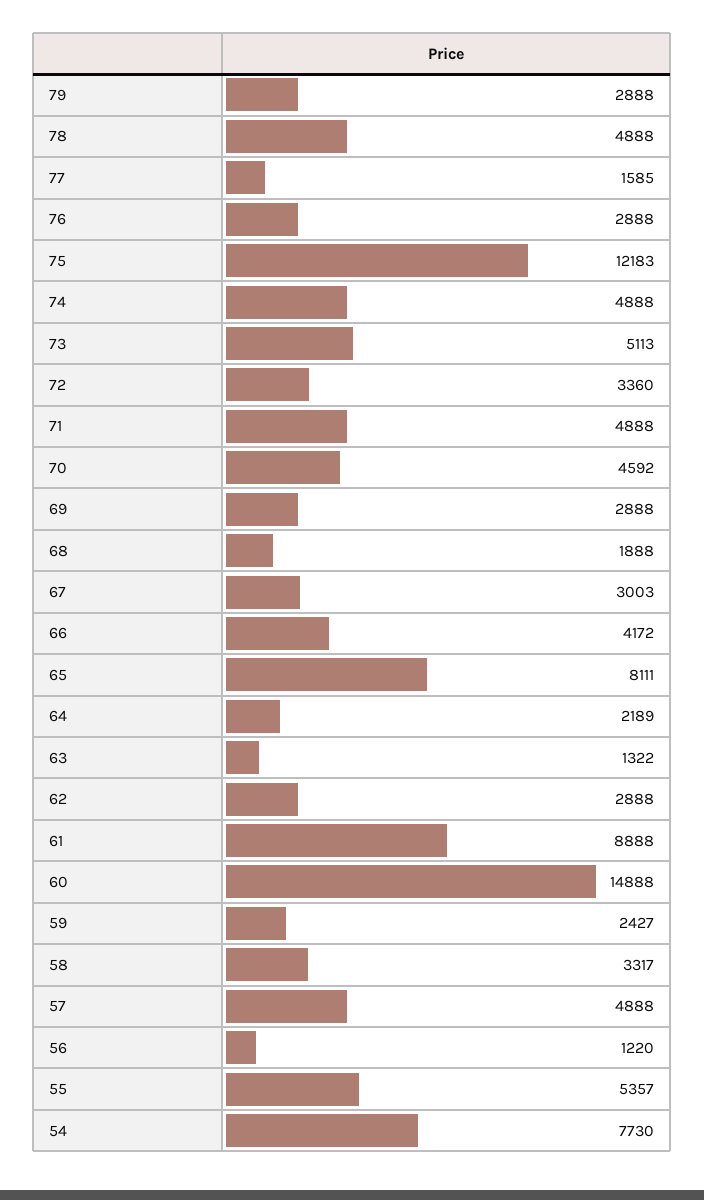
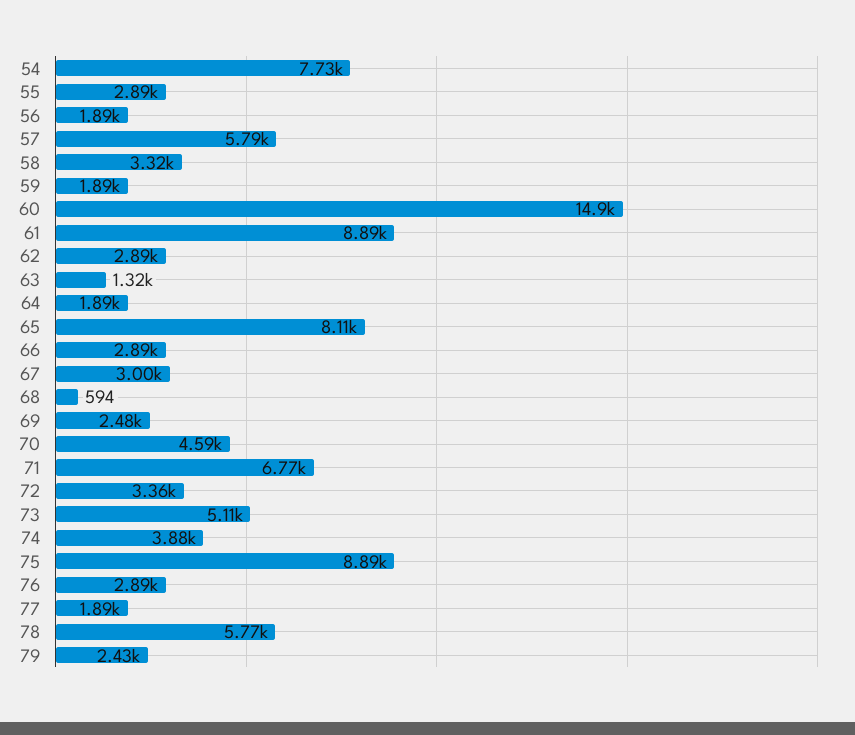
79: 2888 -> 2430
78: 4888 -> 5770
77: 1585 -> 1890
75: 12183 -> 8890
74: 4888 -> 3880
71: 4888 -> 6770
69: 2888 -> 2480
68: 1888 -> 594
66: 4172 -> 2890
64: 2189 -> 1890
59: 2427 -> 1890
57: 4888 -> 5790
56: 1220 -> 1890
55: 5357 -> 2890

